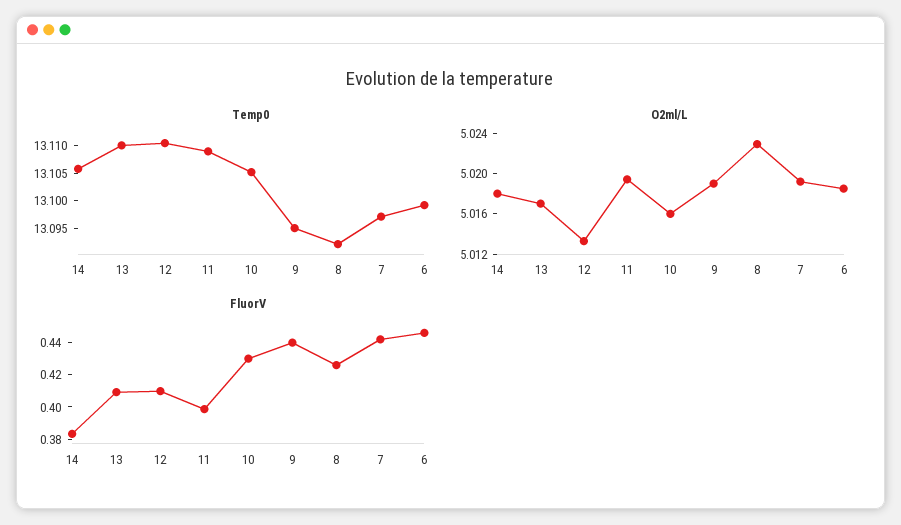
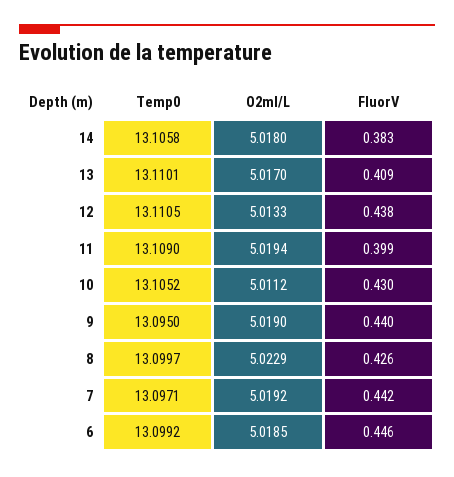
Temp0, 8: 13.0925 -> 13.0997
O2ml/L, 10: 5.016 -> 5.0112
FluorV, 12: 0.41 -> 0.438

